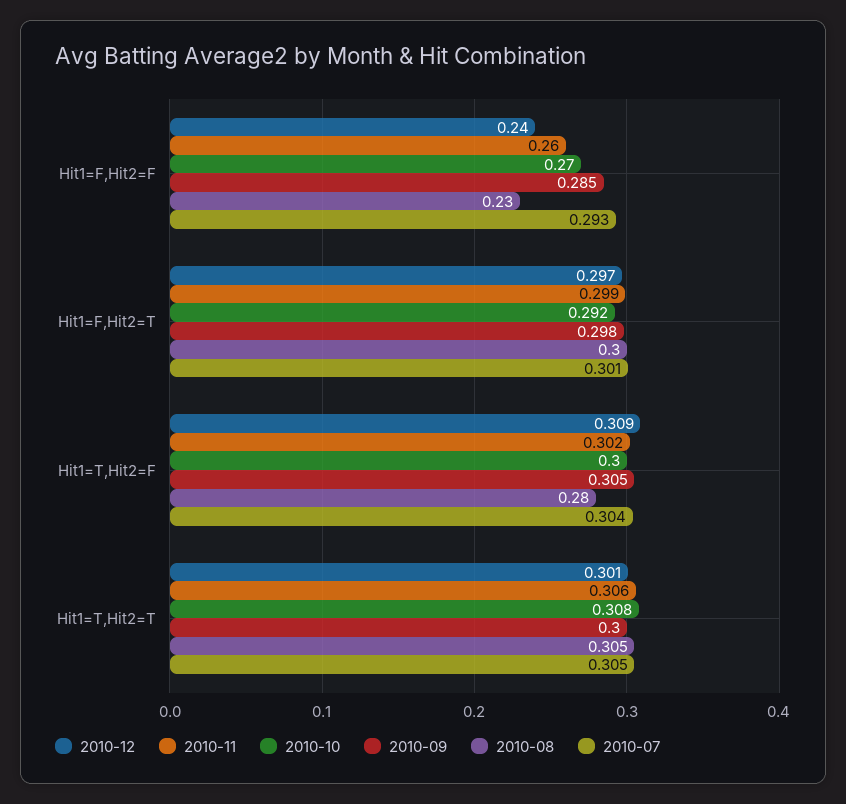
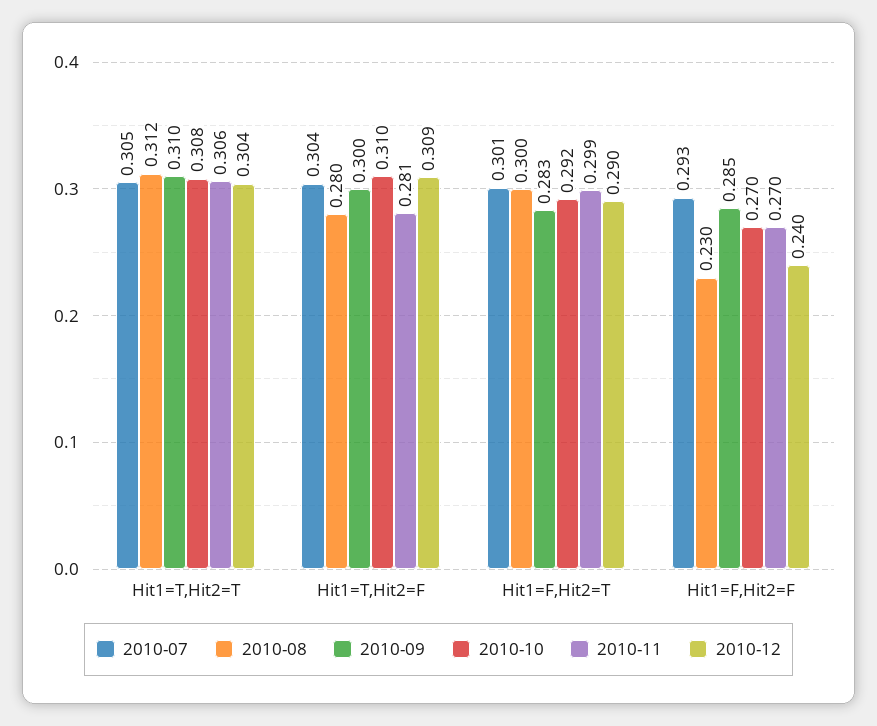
2010-11, Hit1=F,Hit2=F: 0.26 -> 0.27
2010-12, Hit1=F,Hit2=T: 0.297 -> 0.29
2010-09, Hit1=F,Hit2=T: 0.298 -> 0.283
2010-11, Hit1=T,Hit2=F: 0.302 -> 0.281
2010-10, Hit1=T,Hit2=F: 0.3 -> 0.31
2010-09, Hit1=T,Hit2=F: 0.305 -> 0.3
2010-12, Hit1=T,Hit2=T: 0.301 -> 0.304
2010-09, Hit1=T,Hit2=T: 0.3 -> 0.31
2010-08, Hit1=T,Hit2=T: 0.305 -> 0.312

